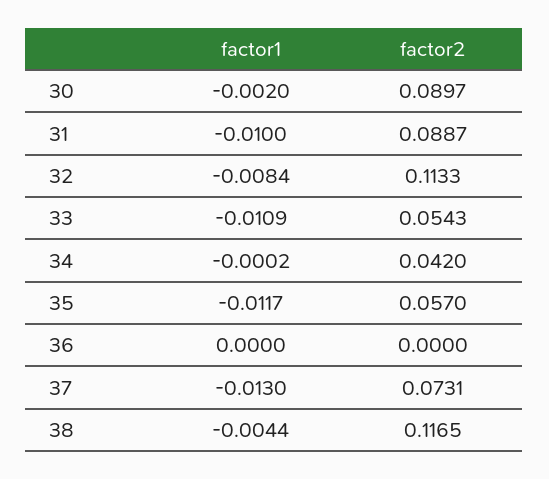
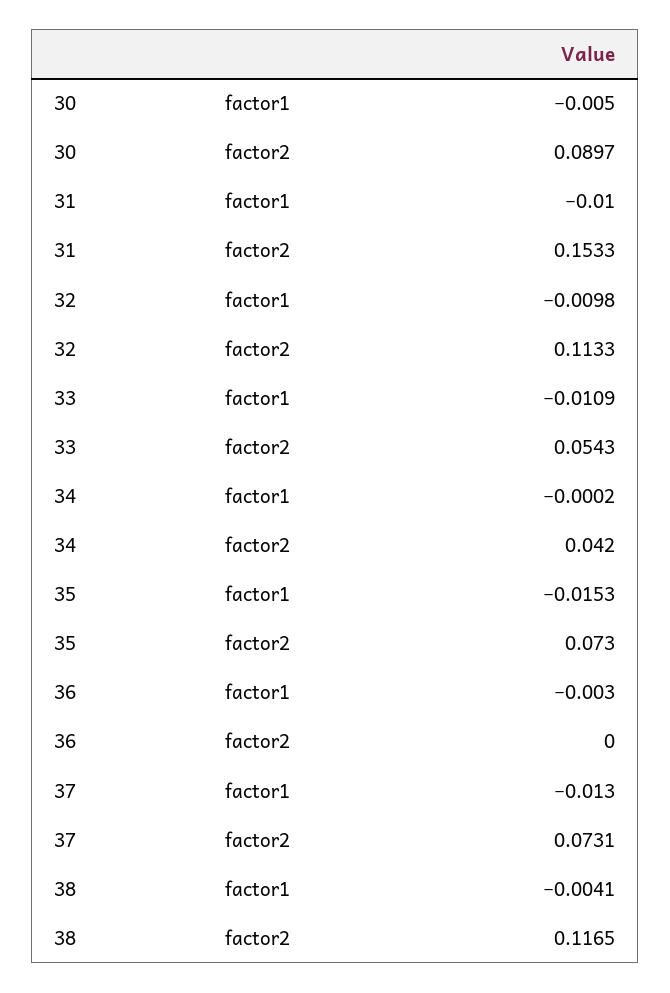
factor1, 30: -0.002 -> -0.005
factor2, 31: 0.0887 -> 0.1533
factor1, 32: -0.0084 -> -0.0098
factor1, 35: -0.0117 -> -0.0153
factor2, 35: 0.057 -> 0.073
factor1, 36: 0 -> -0.003
factor1, 38: -0.0044 -> -0.0041

